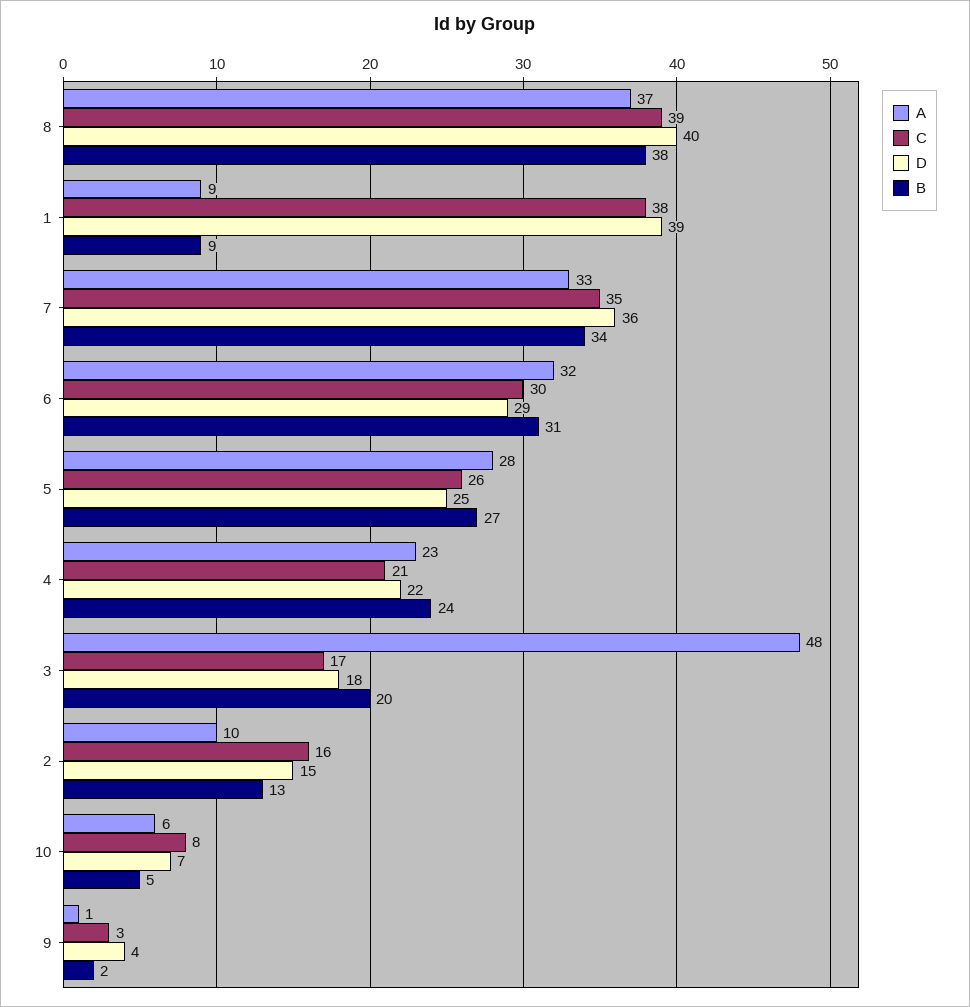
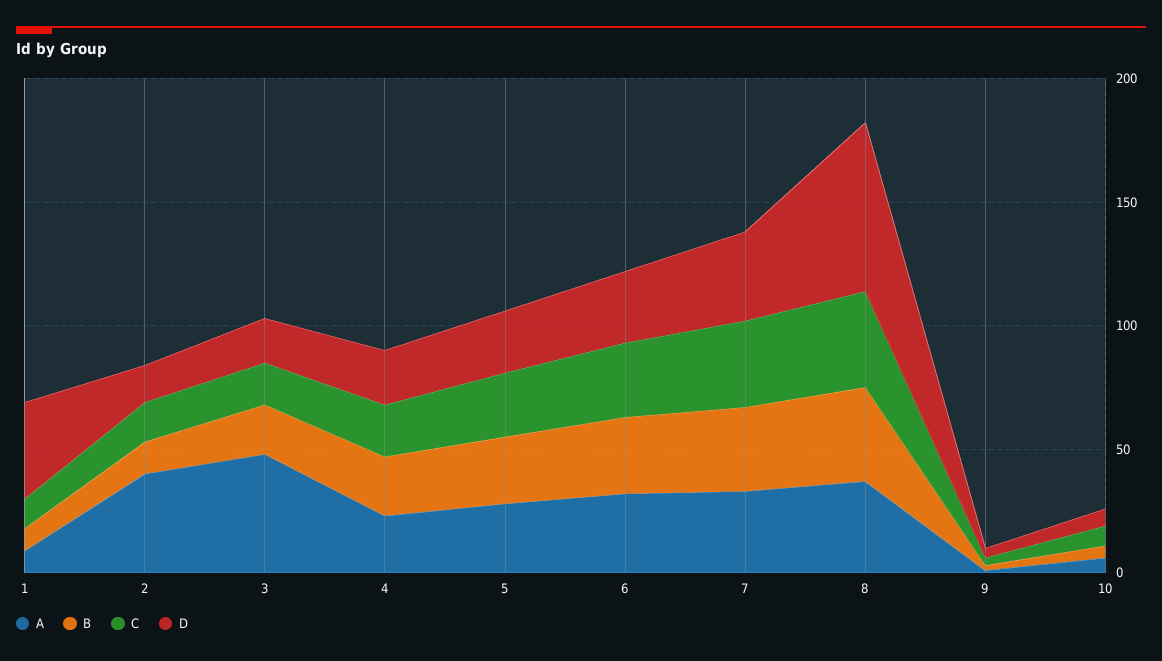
D, 8: 40 -> 70
C, 1: 38 -> 10
A, 2: 10 -> 40

